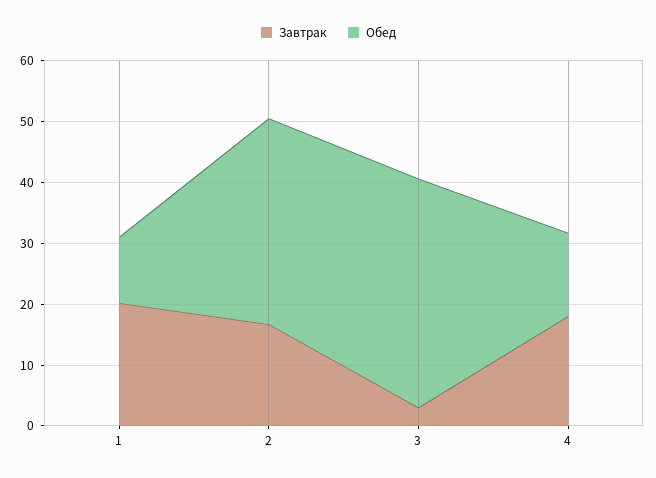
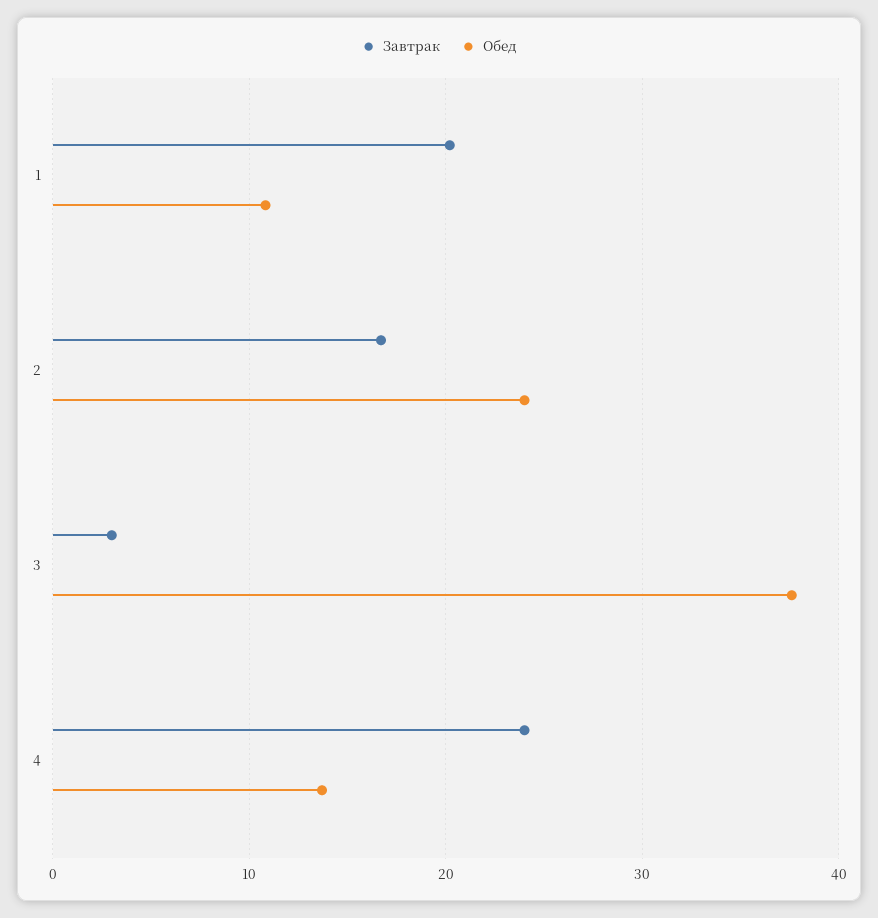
Обед, 2: 34 -> 24
Завтрак, 4: 18 -> 24

